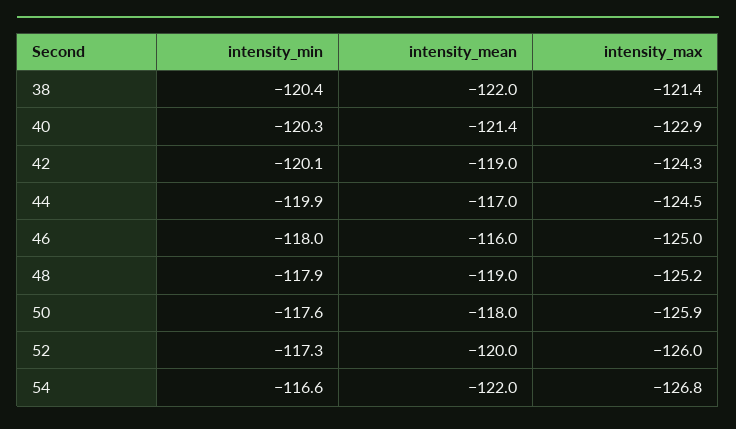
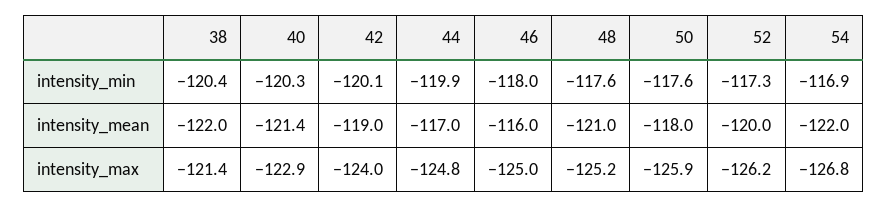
intensity_max, 42: -124.3 -> -124
intensity_max, 44: -124.5 -> -124.8
intensity_min, 48: -117.9 -> -117.6
intensity_mean, 48: -119 -> -121
intensity_max, 52: -126 -> -126.2
intensity_min, 54: -116.6 -> -116.9

